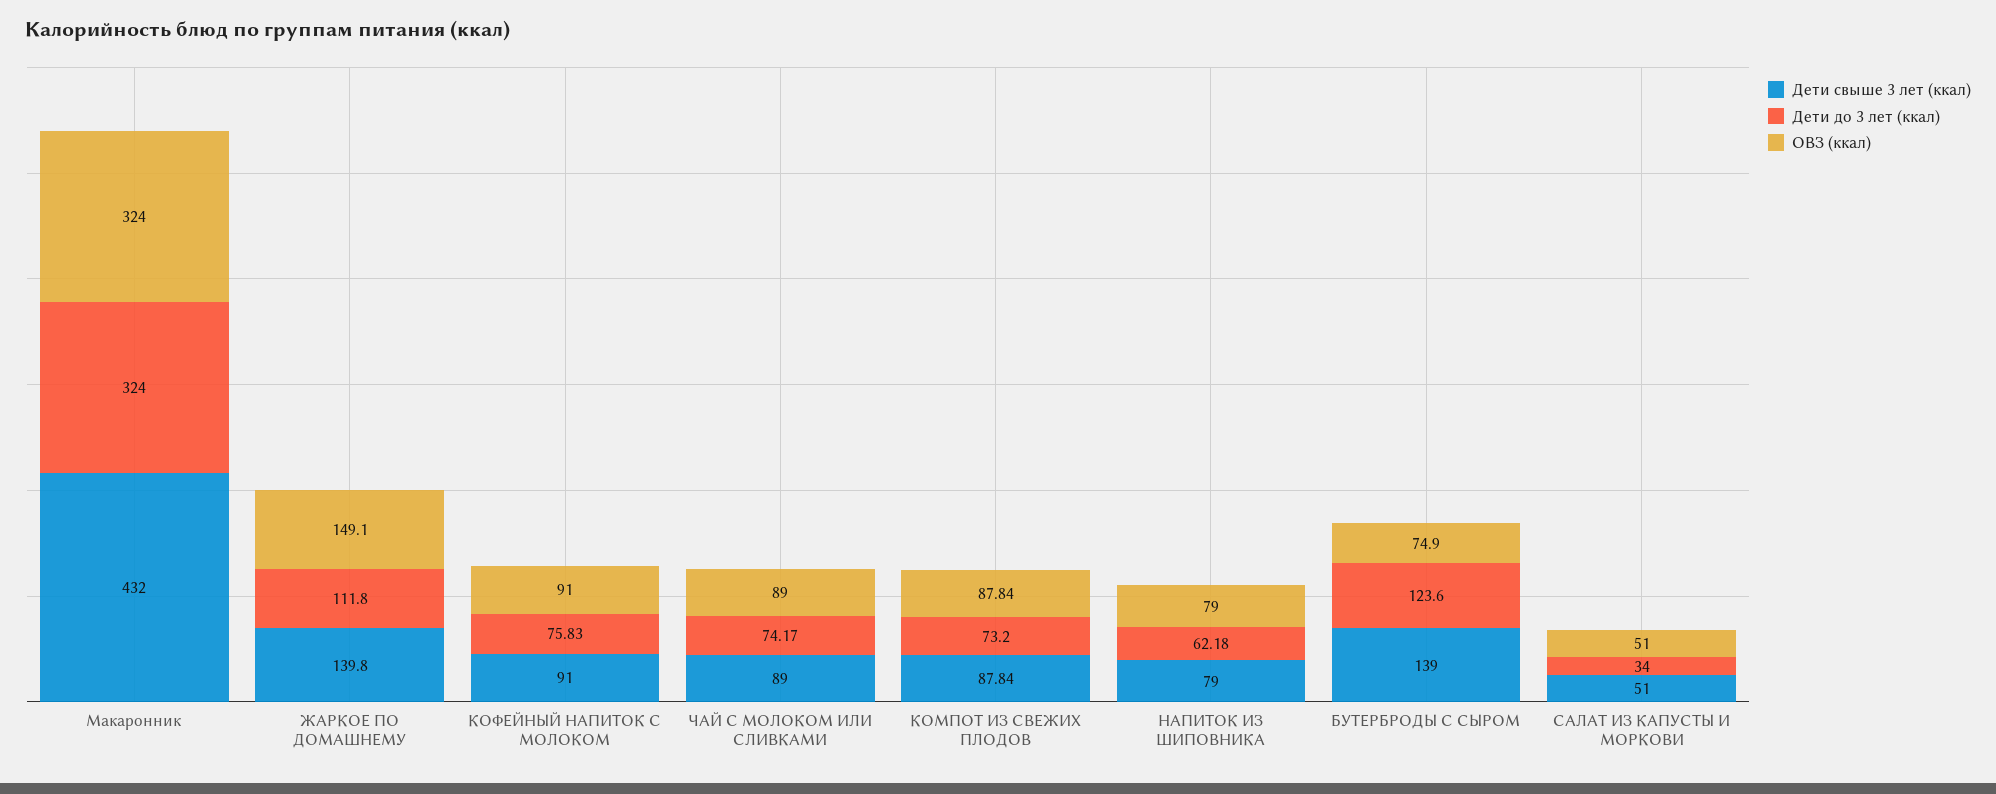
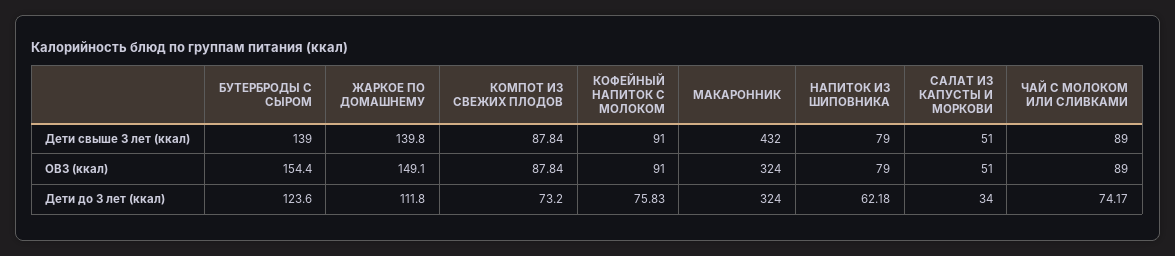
ОВЗ (ккал), БУТЕРБРОДЫ С СЫРОМ: 74.9 -> 154.4

